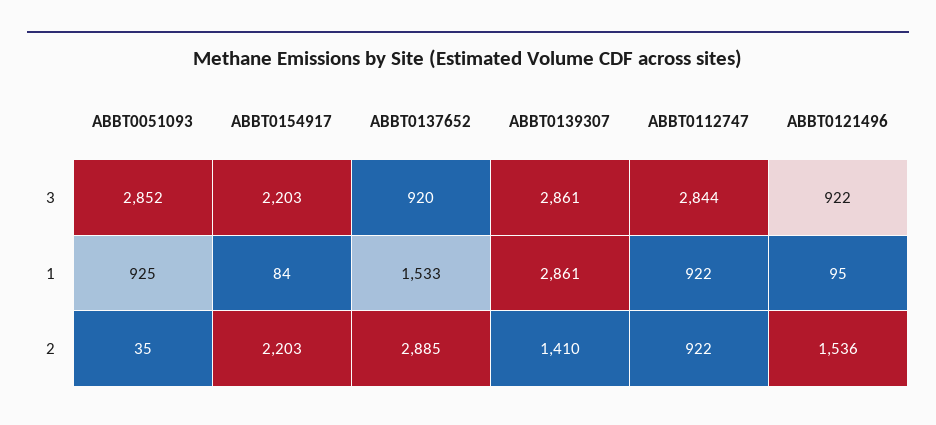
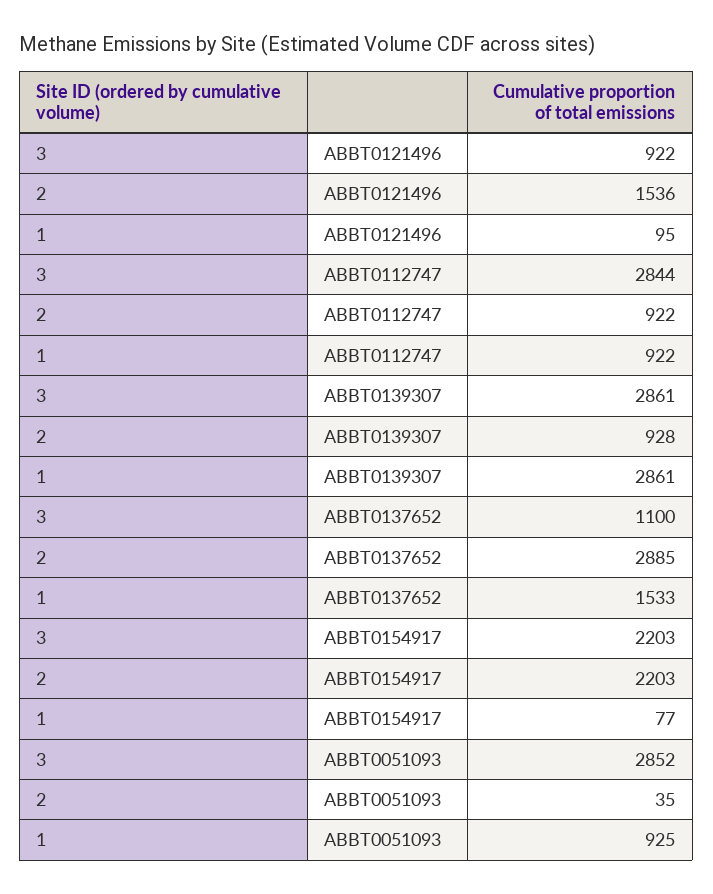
ABBT0137652, 3: 920 -> 1100
ABBT0154917, 1: 84 -> 77
ABBT0139307, 2: 1410 -> 928

